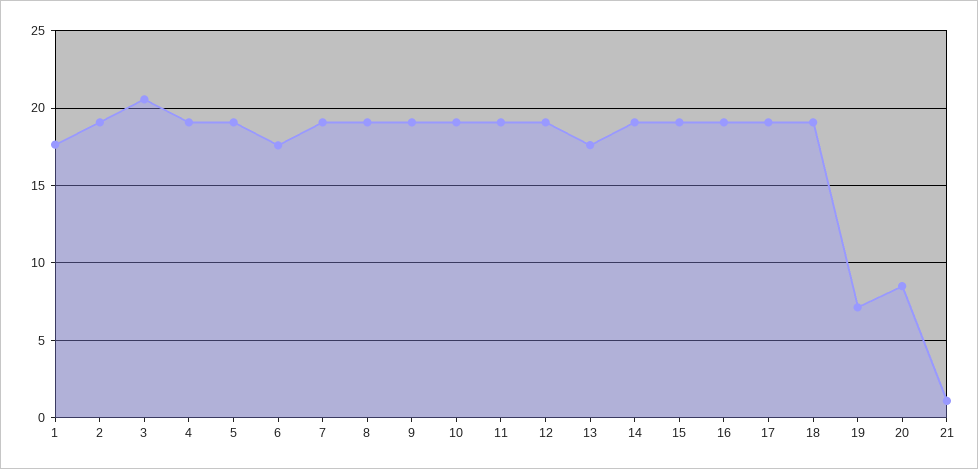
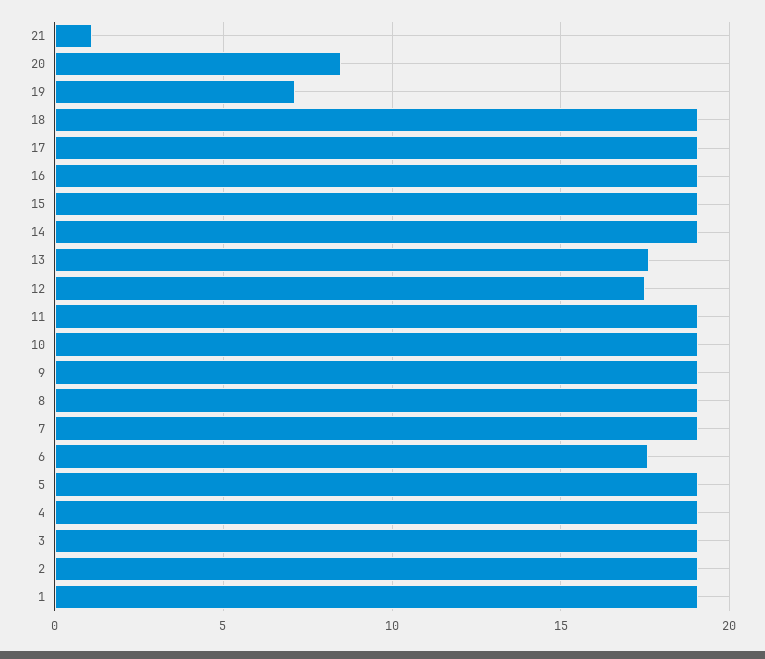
1: 17.5 -> 19
3: 20.5 -> 19
12: 19 -> 17.5

